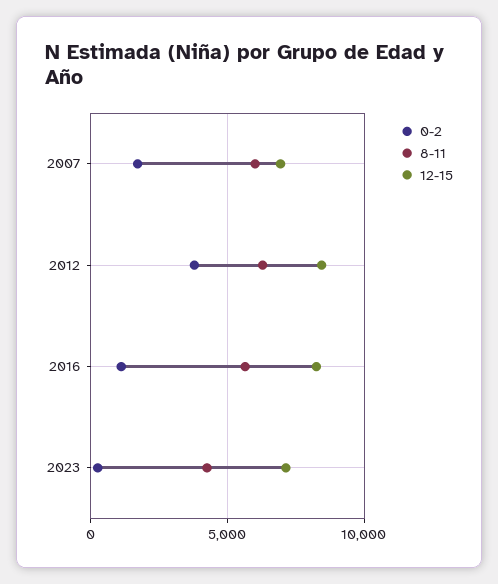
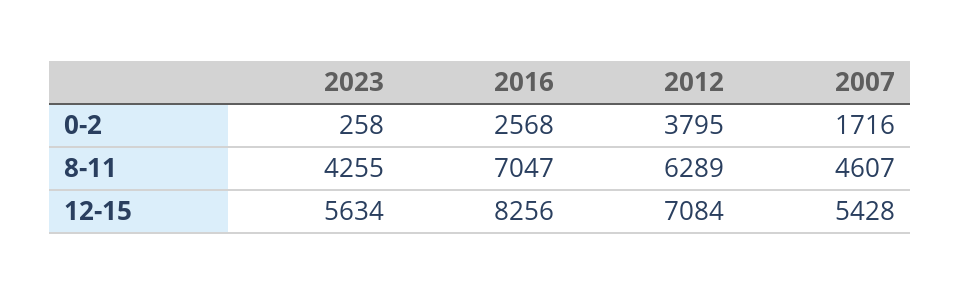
8-11, 2007: 6000 -> 4607
12-15, 2007: 7000 -> 5428
12-15, 2012: 8500 -> 7084
0-2, 2016: 1000 -> 2568
8-11, 2016: 5500 -> 7047
12-15, 2023: 7000 -> 5634

